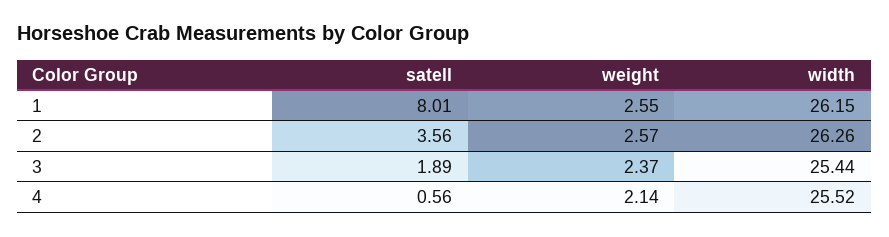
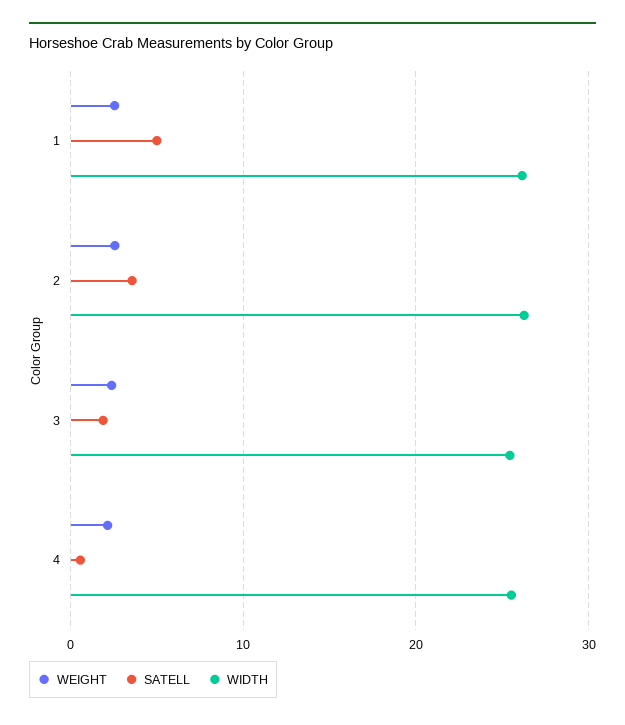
satell, 1: 8.01 -> 5

